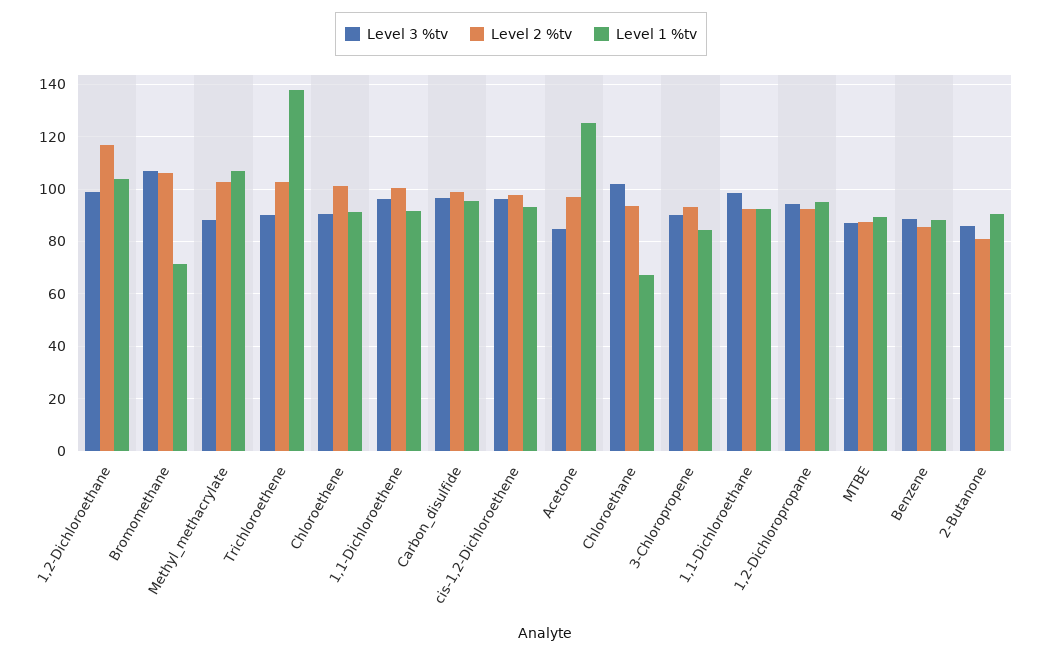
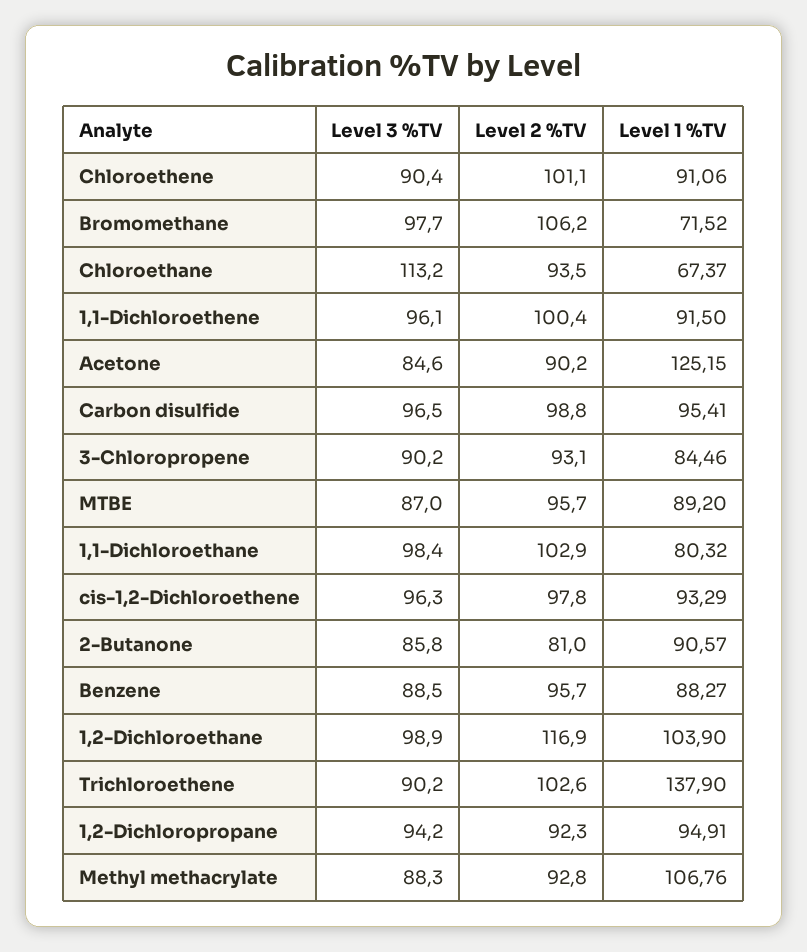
Level 3 %tv, Bromomethane: 107.5 -> 97.7
Level 2 %tv, Methyl_methacrylate: 102.5 -> 92.8
Level 2 %tv, Acetone: 97.5 -> 90.2
Level 3 %tv, Chloroethane: 102.5 -> 113.2
Level 2 %tv, 1,1-Dichloroethane: 92.5 -> 102.9
Level 1 %tv, 1,1-Dichloroethane: 92.5 -> 80.32
Level 2 %tv, MTBE: 87.5 -> 95.7
Level 2 %tv, Benzene: 85 -> 95.7

